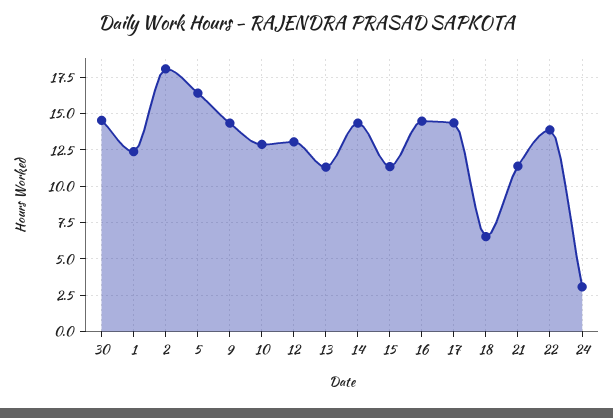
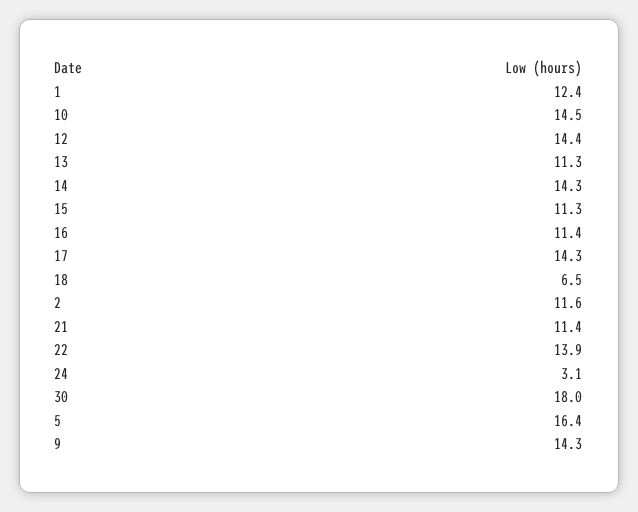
30: 14.5 -> 18
2: 18 -> 11.6
10: 13 -> 14.5
12: 13 -> 14.4
16: 14.5 -> 11.4

